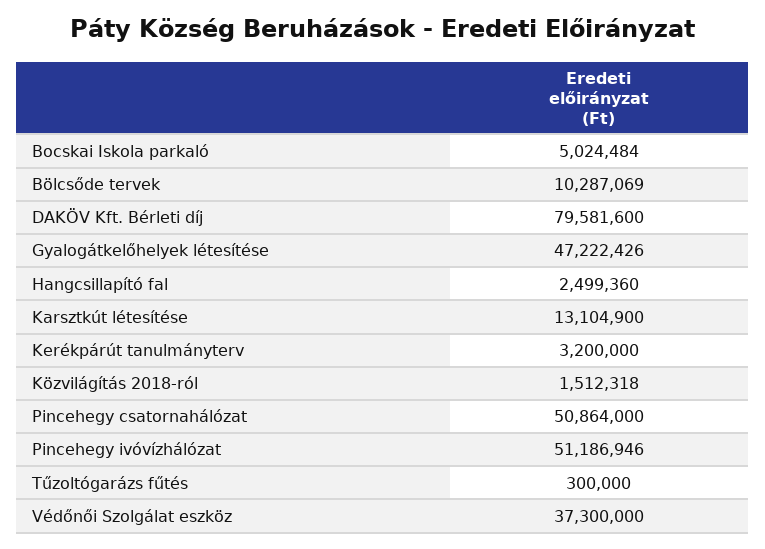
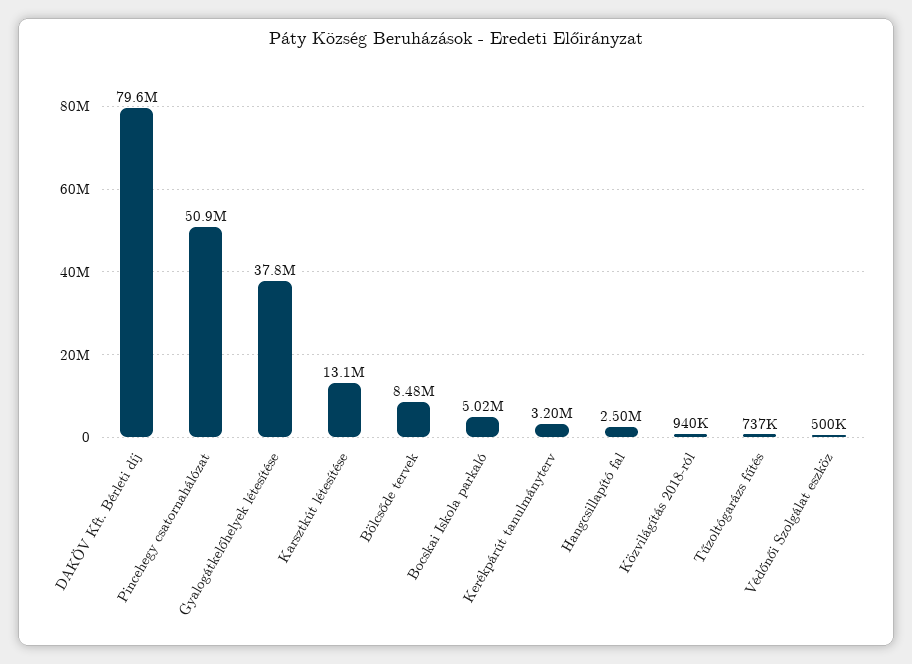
Bölcsőde tervek: 10287069 -> 8480000
Gyalogátkelőhelyek létesítése: 47222426 -> 37800000
Közvilágítás 2018-ról: 1512318 -> 940000
Pincehegy ivóvízhálózat: 51186946 -> none
Tűzoltógarázs fűtés: 300000 -> 737000
Védőnői Szolgálat eszköz: 37300000 -> 500000

